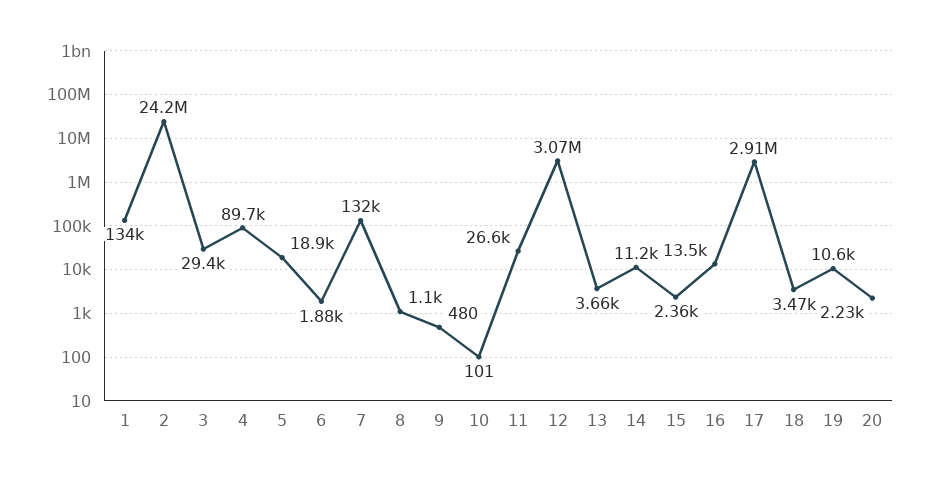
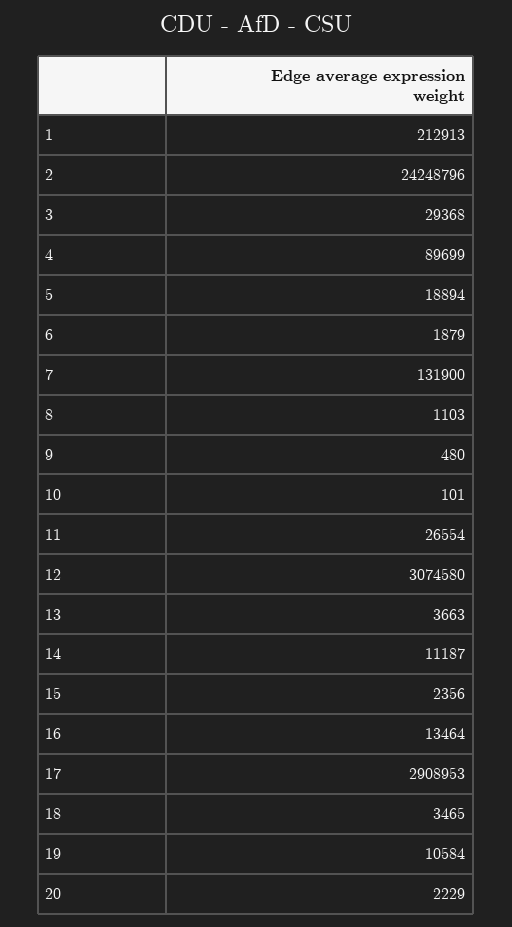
1: 134000 -> 212913

